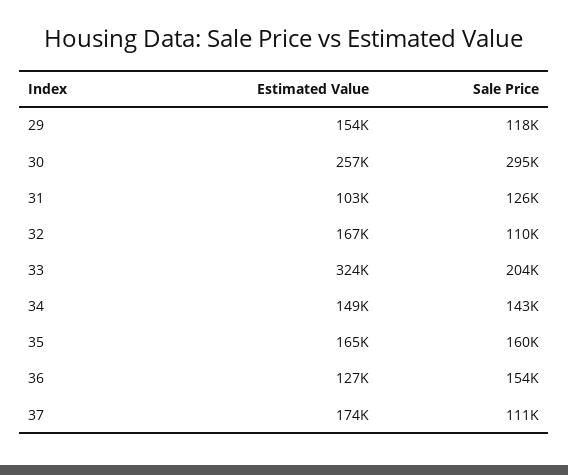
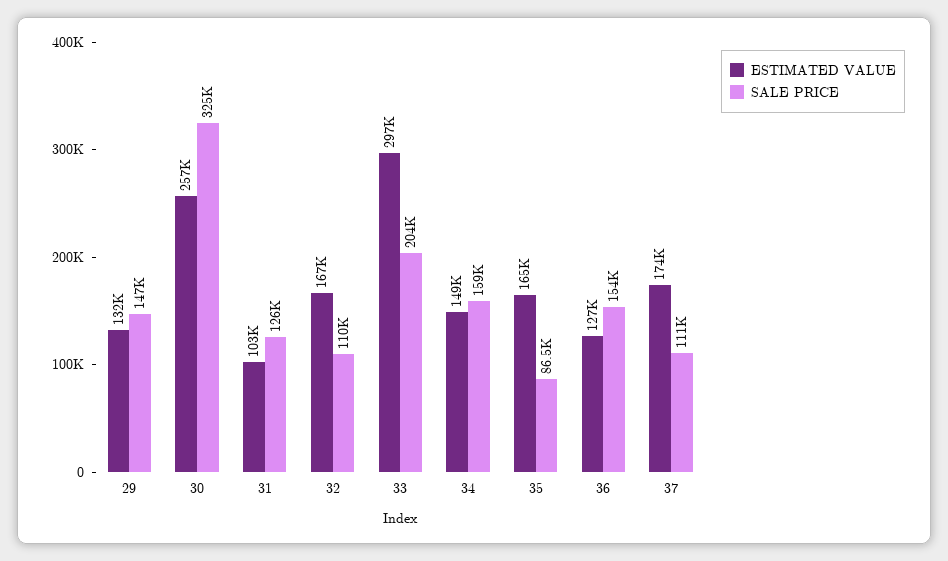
Estimated Value, 29: 154000 -> 132000
Sale Price, 29: 118000 -> 147000
Sale Price, 30: 295000 -> 325000
Estimated Value, 33: 324000 -> 297000
Sale Price, 34: 143000 -> 159000
Sale Price, 35: 160000 -> 86500

